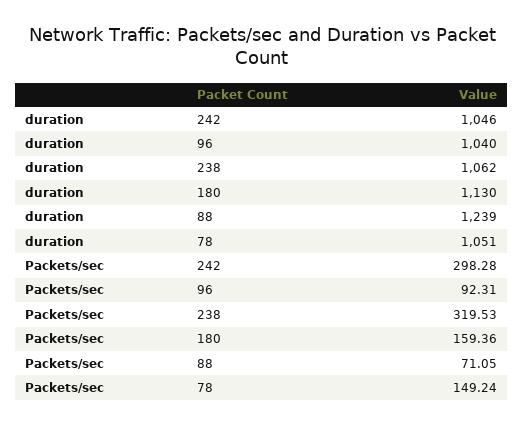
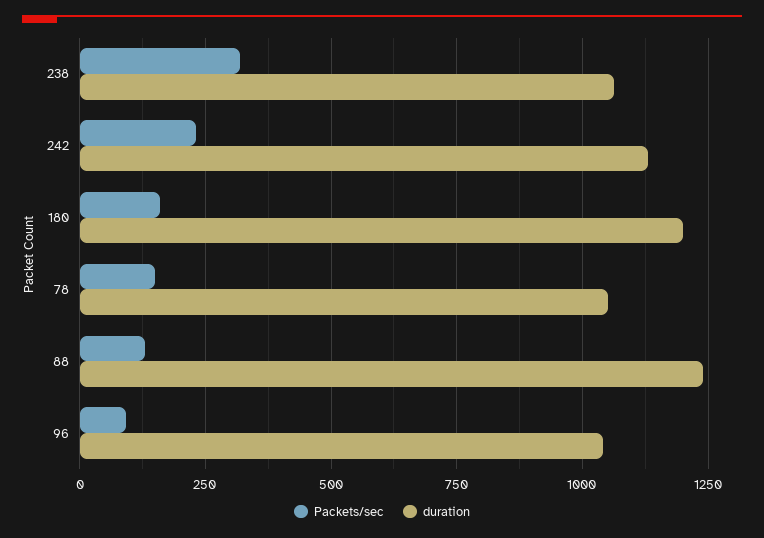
duration, 242: 1046 -> 1125
duration, 180: 1130 -> 1200
Packets/sec, 242: 298.28 -> 225
Packets/sec, 88: 71.05 -> 125

